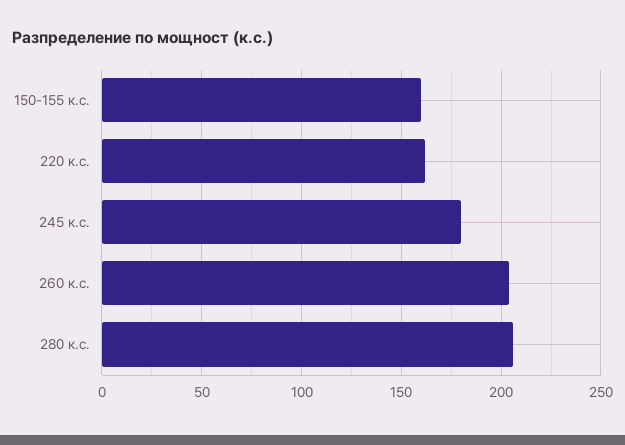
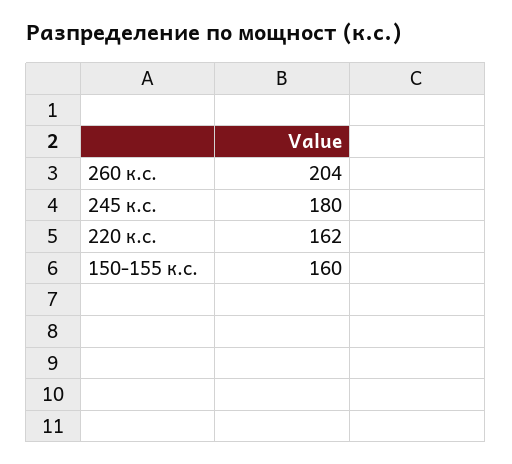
280 к.с.: 205 -> none

